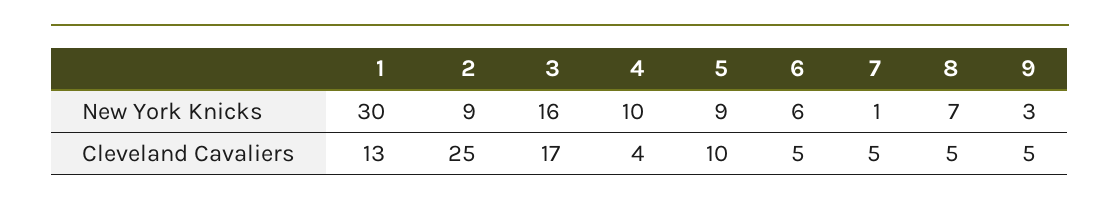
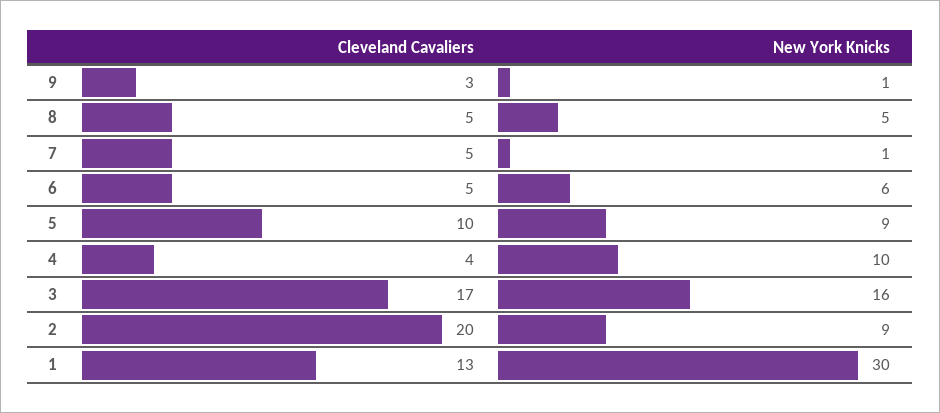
8, New York Knicks: 7 -> 5
9, New York Knicks: 3 -> 1
2, Cleveland Cavaliers: 25 -> 20
9, Cleveland Cavaliers: 5 -> 3

